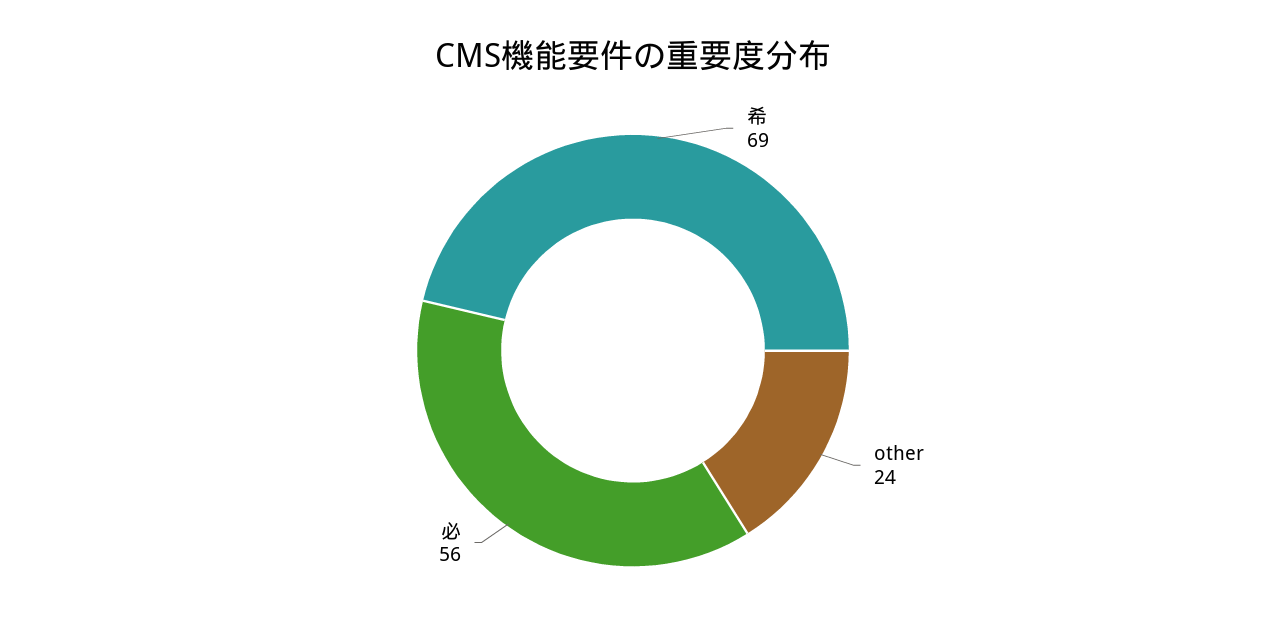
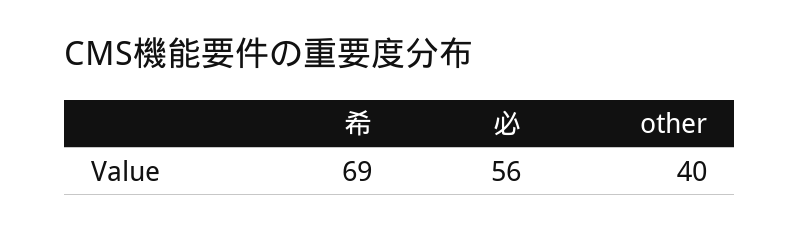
other: 24 -> 40

